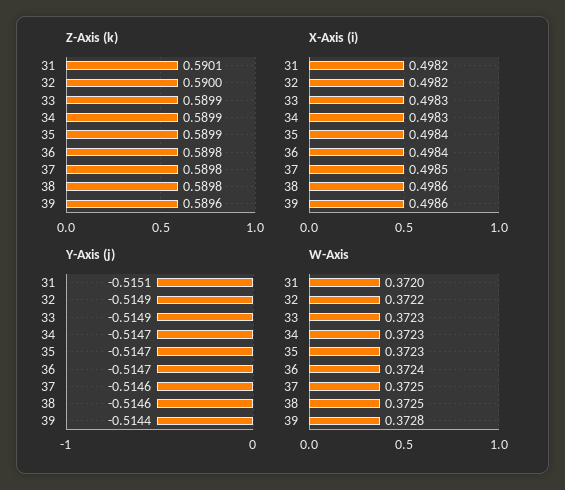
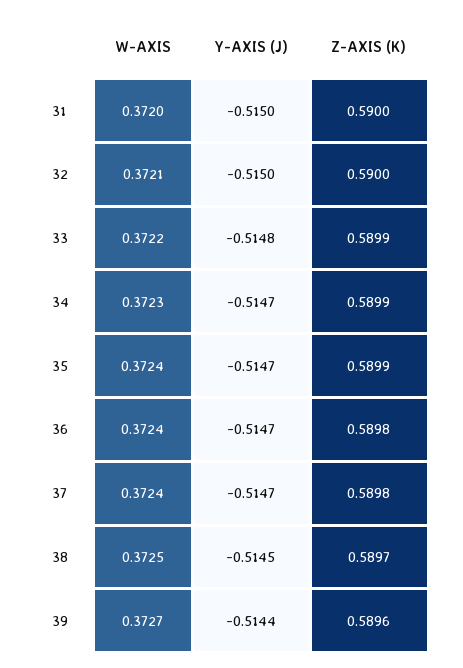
Z-Axis (k), 31: 0.5901 -> 0.59
Z-Axis (k), 38: 0.5898 -> 0.5897
X-Axis (i), 31: 0.4982 -> none
X-Axis (i), 32: 0.4982 -> none
X-Axis (i), 33: 0.4983 -> none
X-Axis (i), 34: 0.4983 -> none
X-Axis (i), 35: 0.4984 -> none
X-Axis (i), 36: 0.4984 -> none
X-Axis (i), 37: 0.4985 -> none
X-Axis (i), 38: 0.4986 -> none
X-Axis (i), 39: 0.4986 -> none
Y-Axis (j), 31: -0.5151 -> -0.515
Y-Axis (j), 32: -0.5149 -> -0.515
Y-Axis (j), 33: -0.5149 -> -0.5148
Y-Axis (j), 37: -0.5146 -> -0.5147
Y-Axis (j), 38: -0.5146 -> -0.5145
W-Axis, 32: 0.3722 -> 0.3721
W-Axis, 33: 0.3723 -> 0.3722
W-Axis, 35: 0.3723 -> 0.3724
W-Axis, 37: 0.3725 -> 0.3724
W-Axis, 39: 0.3728 -> 0.3727

